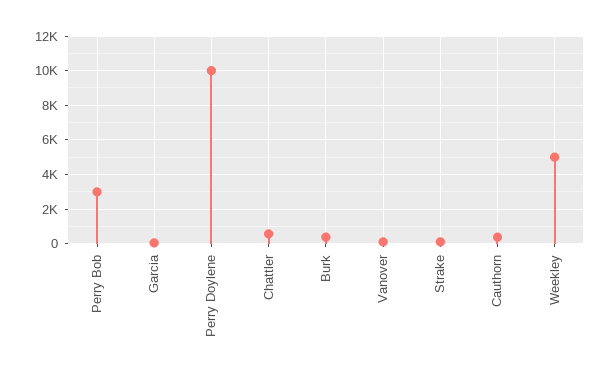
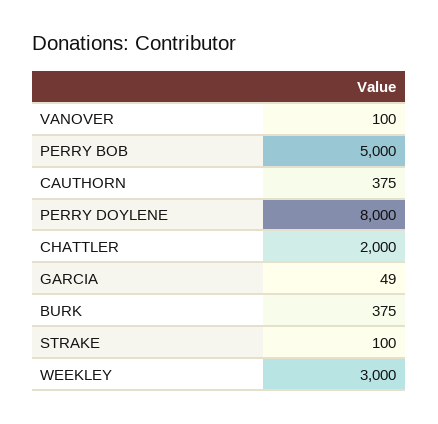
Perry Bob: 3000 -> 5000
Perry Doylene: 10000 -> 8000
Chattler: 500 -> 2000
Weekley: 5000 -> 3000

